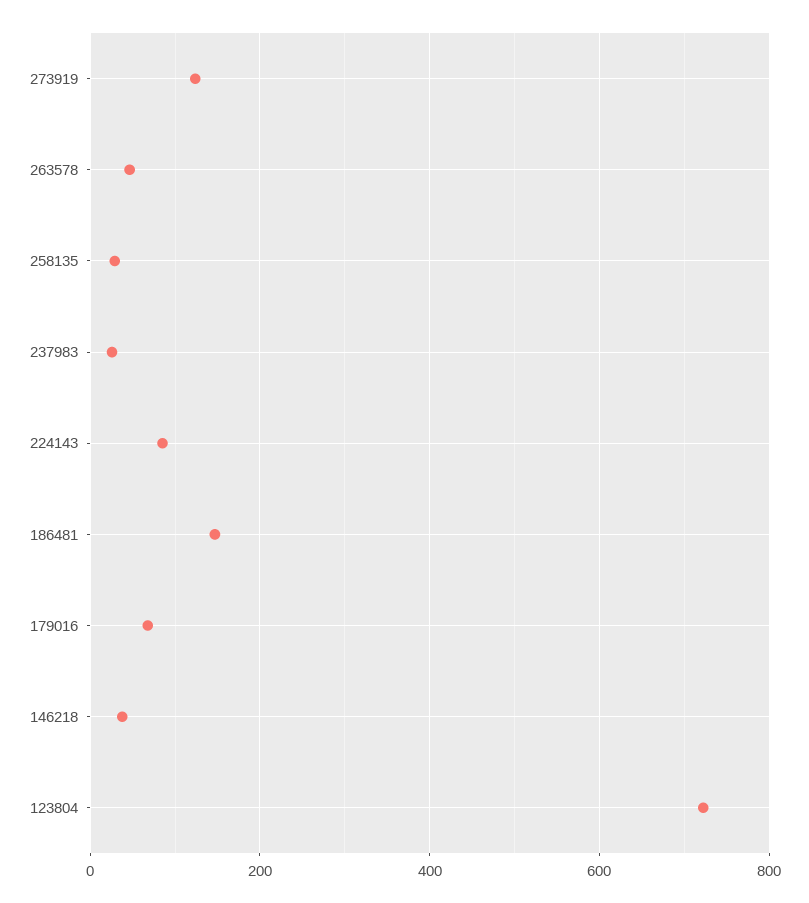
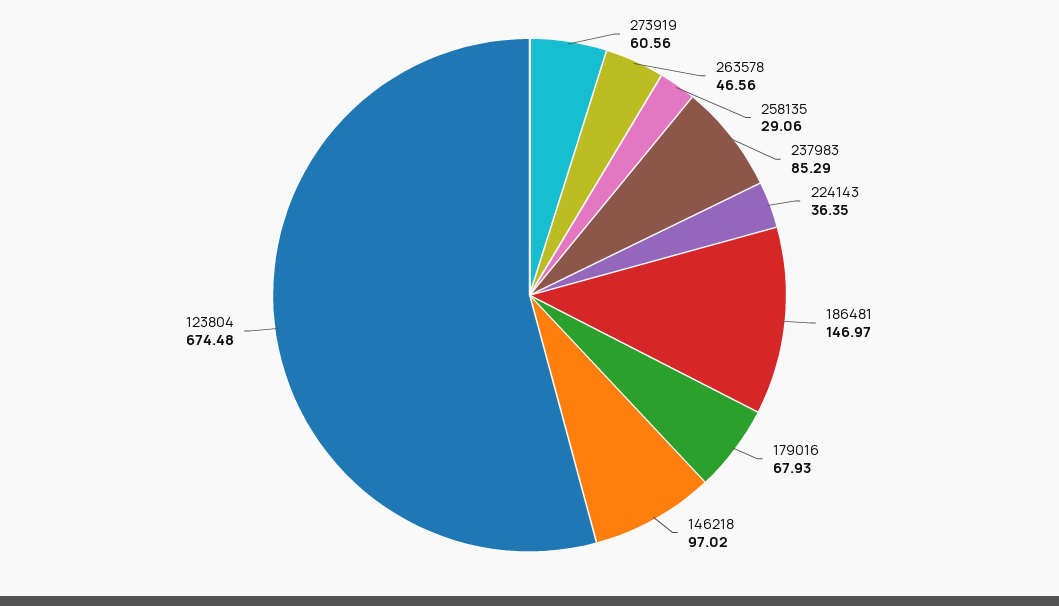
273919: 120 -> 60.56
237983: 20 -> 85.29
224143: 80 -> 36.35
146218: 40 -> 97.02
123804: 720 -> 674.48

